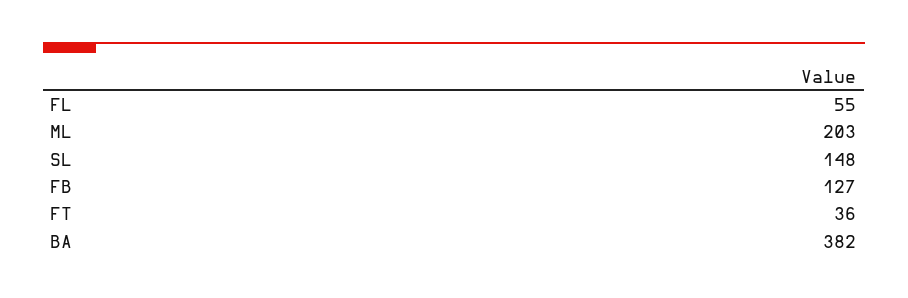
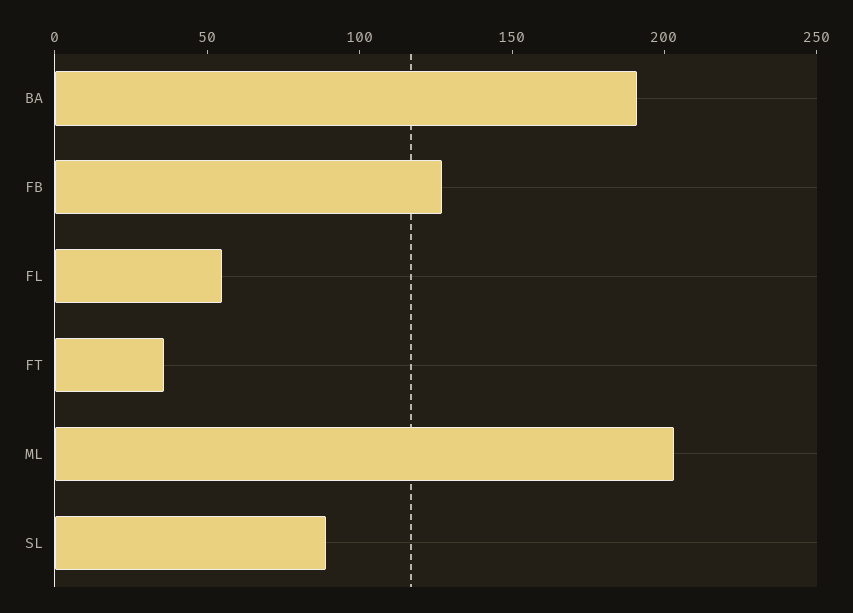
SL: 148 -> 90
BA: 382 -> 190

